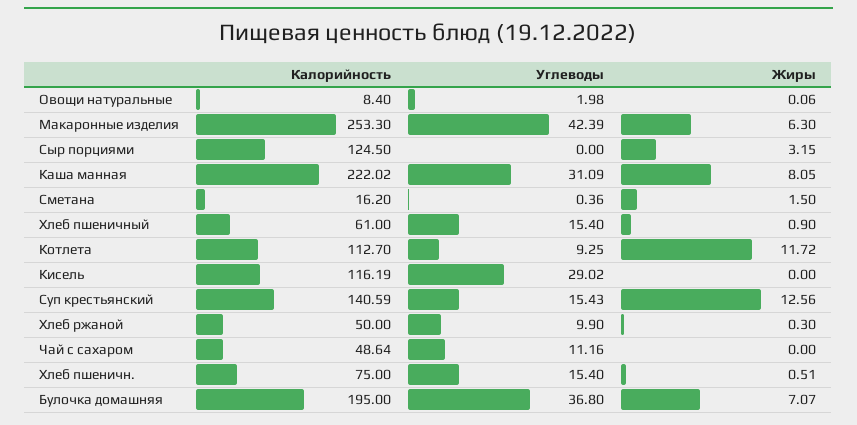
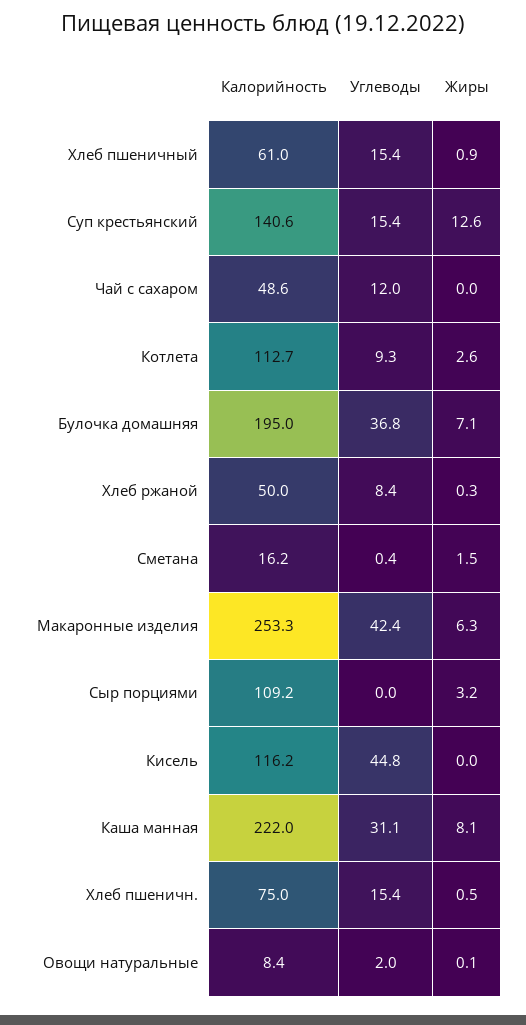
Калорийность, Сыр порциями: 124.5 -> 109.2
Жиры, Котлета: 11.72 -> 2.6
Углеводы, Кисель: 29.02 -> 44.8
Углеводы, Хлеб ржаной: 9.9 -> 8.4
Углеводы, Чай с сахаром: 11.16 -> 12

